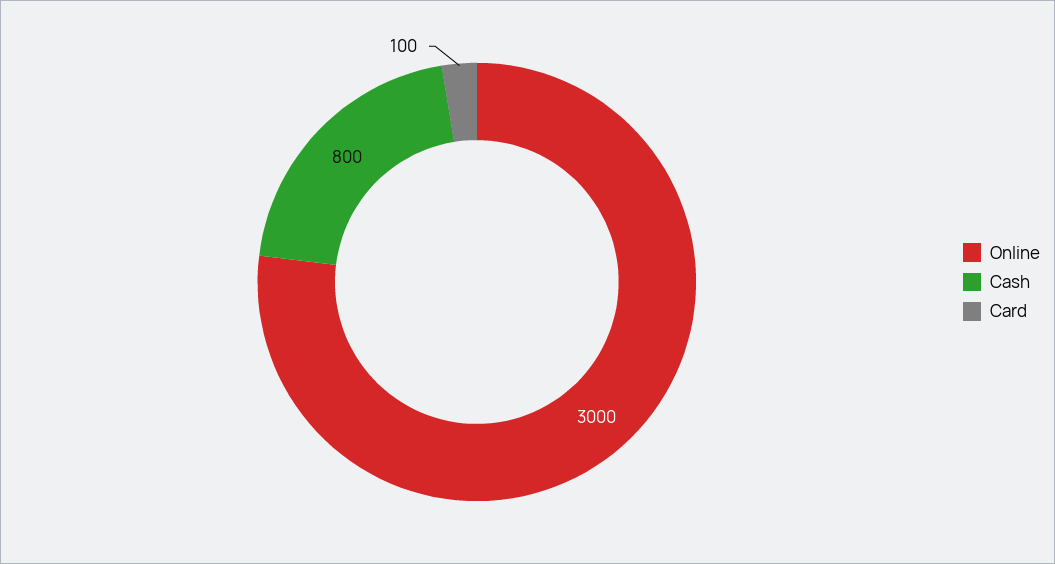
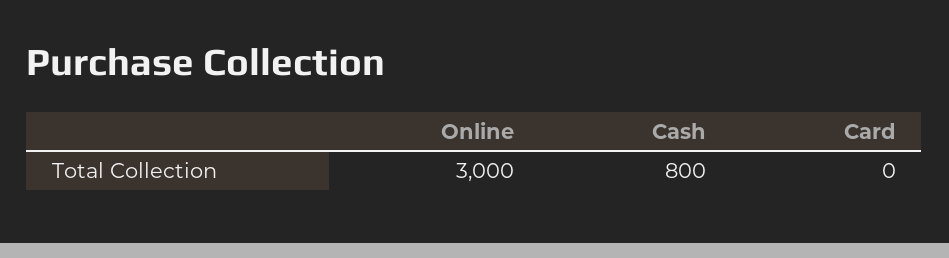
Card: 100 -> 0

